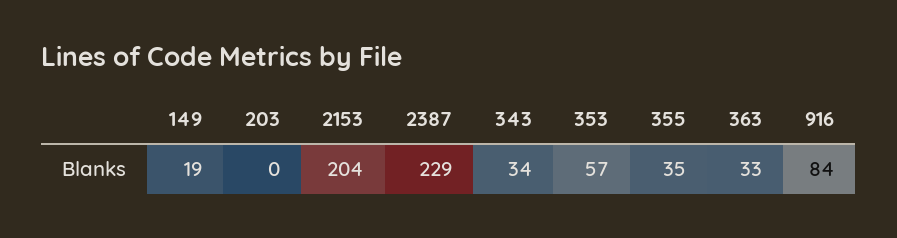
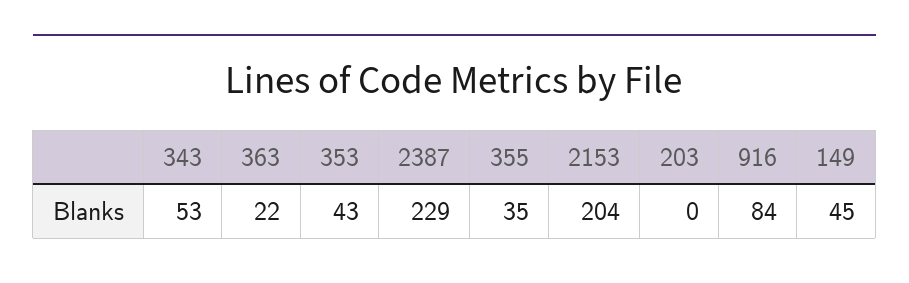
149: 19 -> 45
343: 34 -> 53
353: 57 -> 43
363: 33 -> 22

